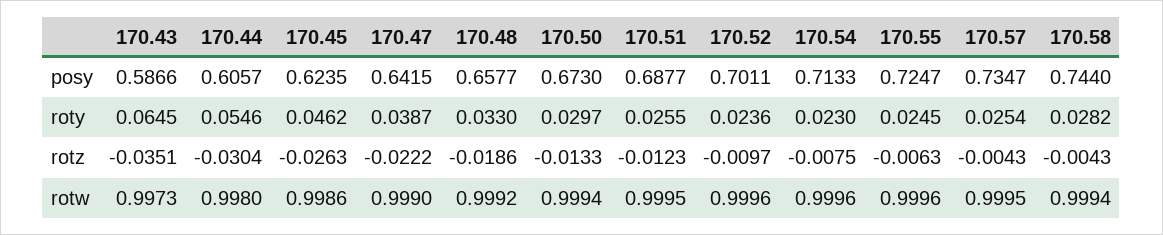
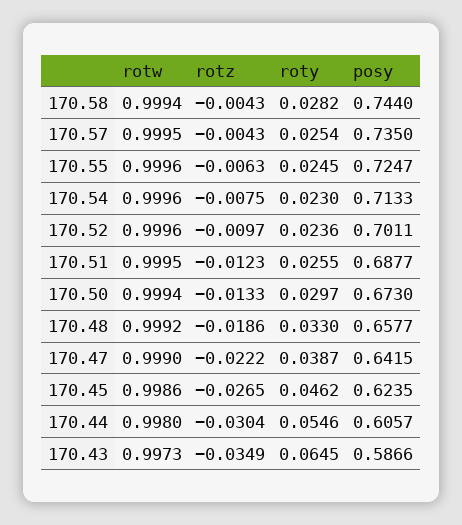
170.57, posy: 0.7347 -> 0.735
170.43, rotz: -0.0351 -> -0.0349
170.45, rotz: -0.0263 -> -0.0265

